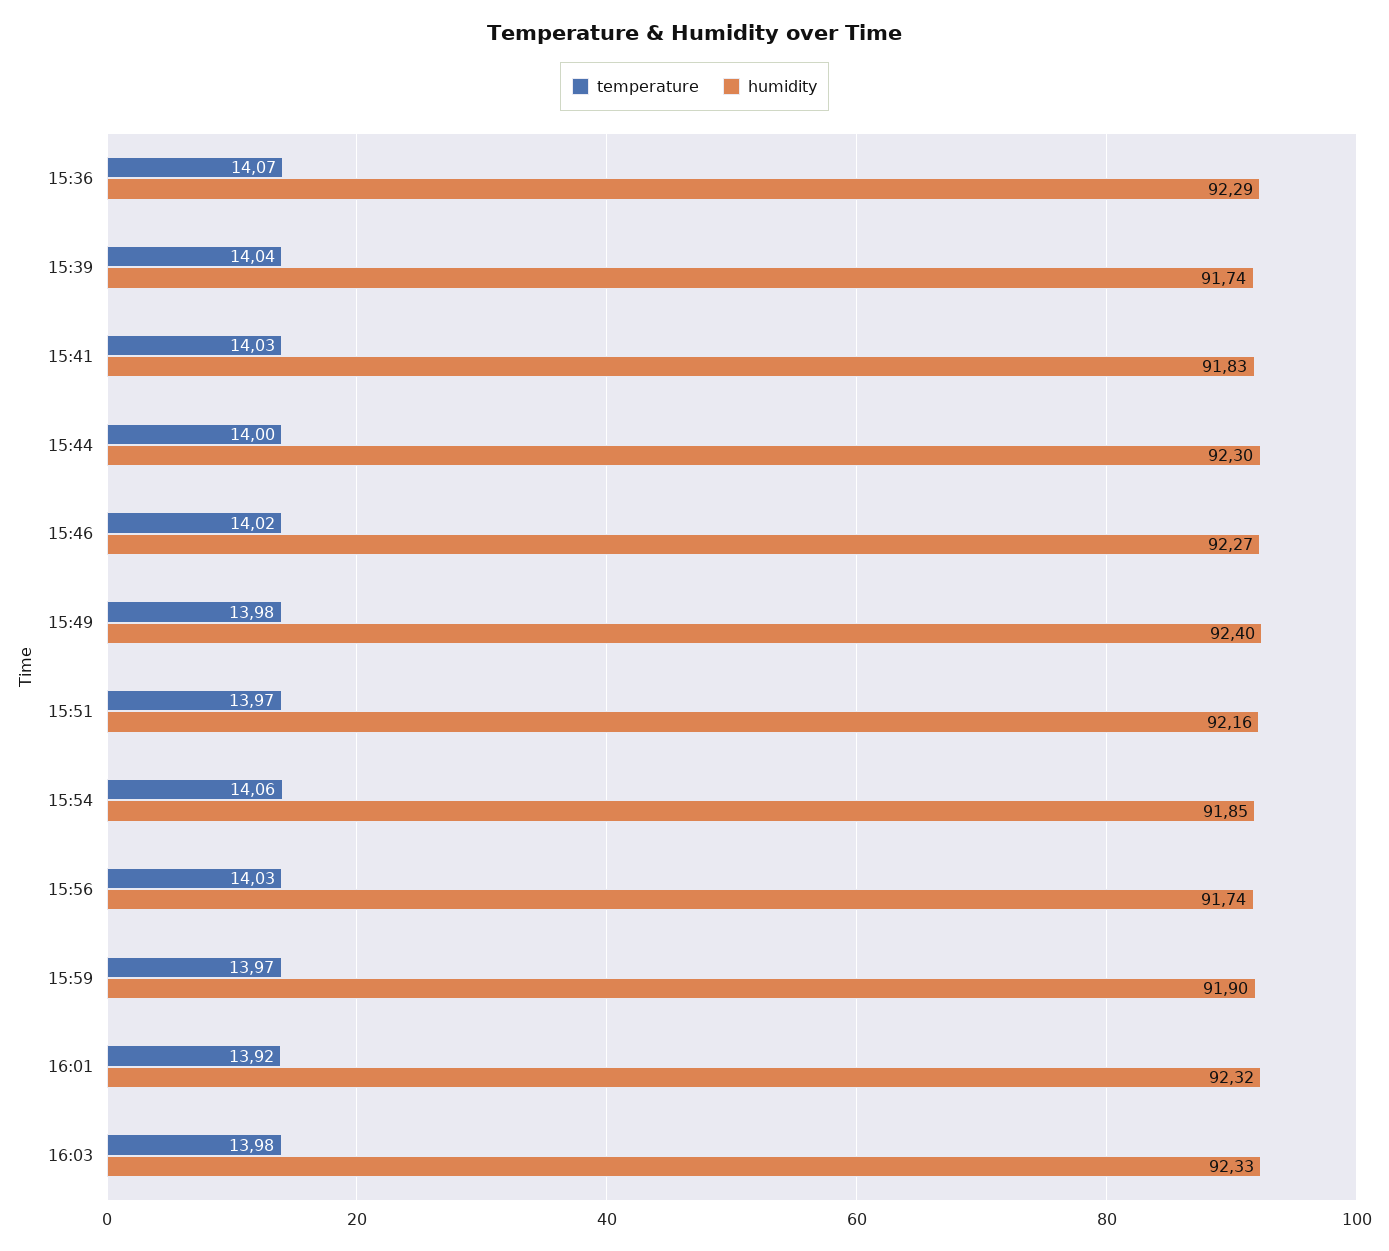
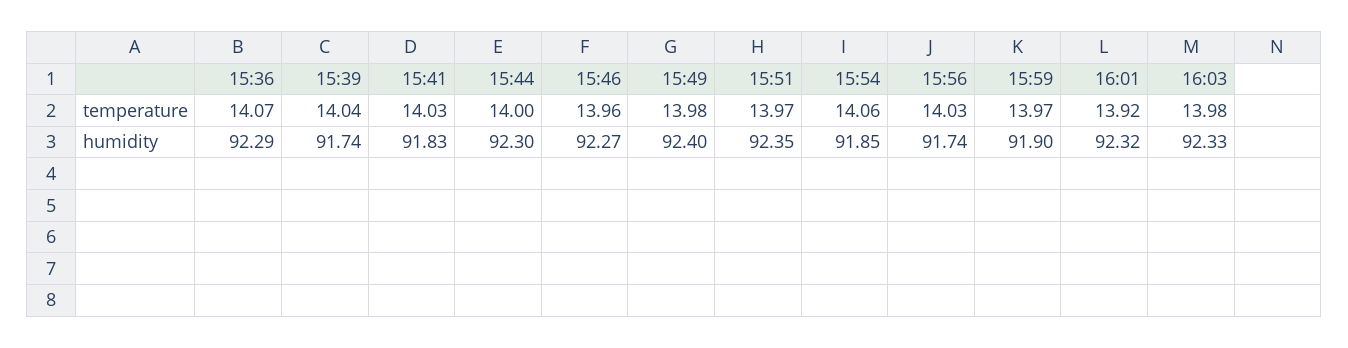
temperature, 15:46: 14.02 -> 13.96
humidity, 15:51: 92.16 -> 92.35

